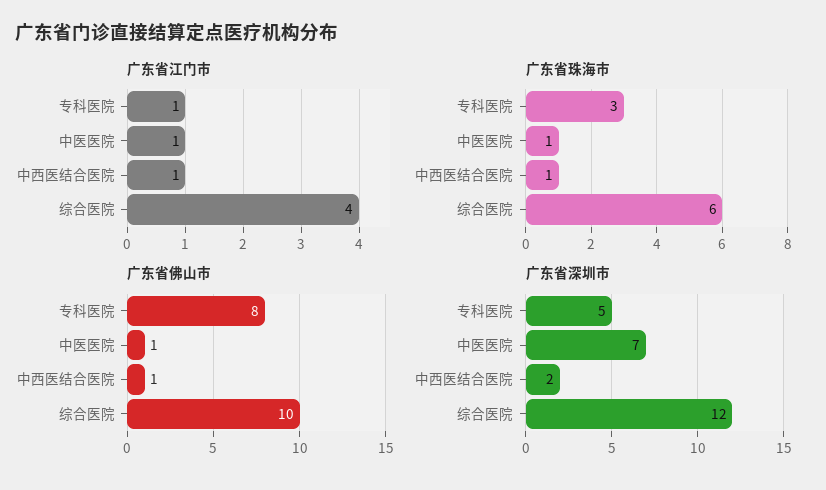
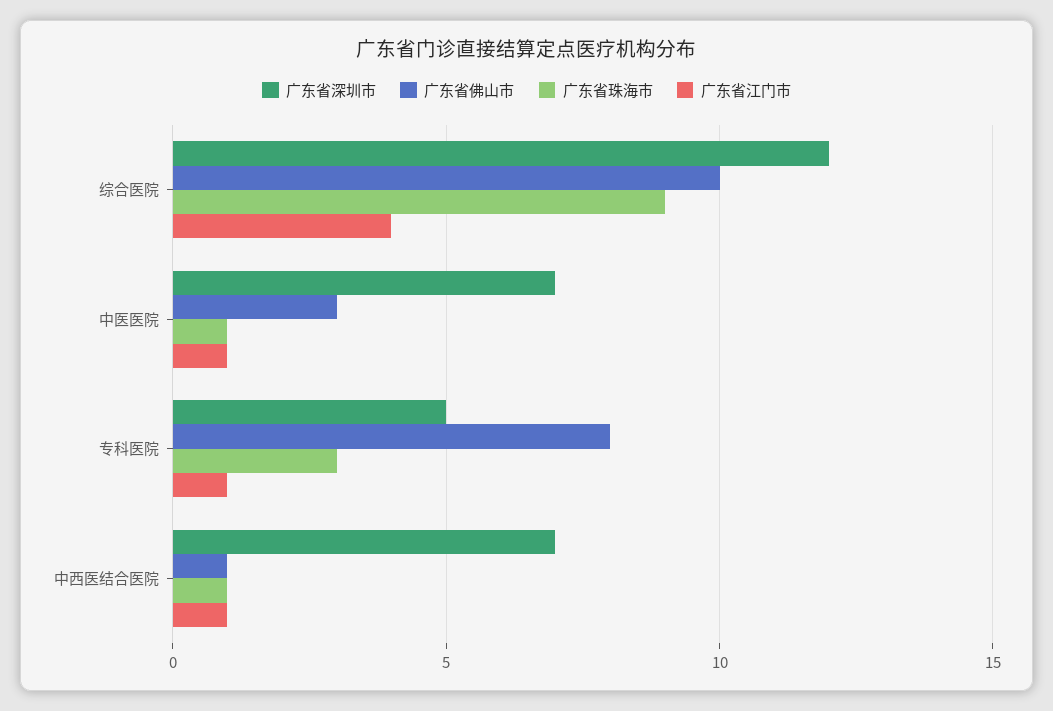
广东省珠海市, 综合医院: 6 -> 9
广东省佛山市, 中医医院: 1 -> 3
广东省深圳市, 中西医结合医院: 2 -> 7

